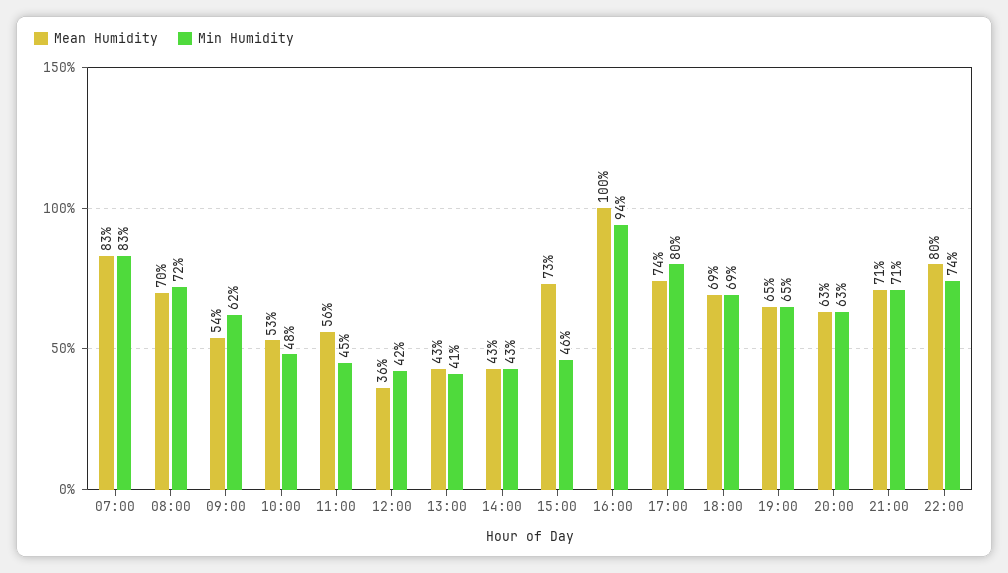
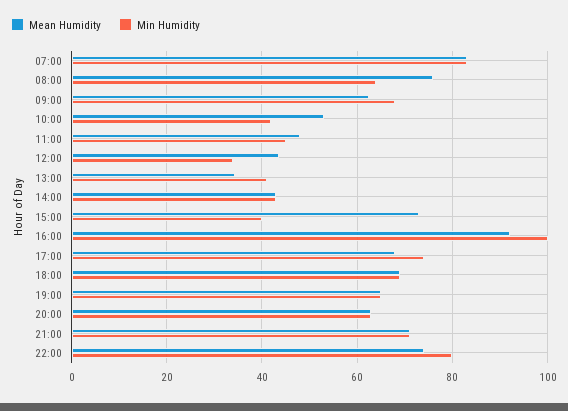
Mean Humidity, 08:00: 70 -> 76
Min Humidity, 08:00: 72 -> 64
Mean Humidity, 09:00: 54 -> 62
Min Humidity, 09:00: 62 -> 68
Min Humidity, 10:00: 48 -> 42
Mean Humidity, 11:00: 56 -> 48
Mean Humidity, 12:00: 36 -> 44
Min Humidity, 12:00: 42 -> 34
Mean Humidity, 13:00: 43 -> 34
Min Humidity, 15:00: 46 -> 40
Mean Humidity, 16:00: 100 -> 92
Min Humidity, 16:00: 94 -> 100
Mean Humidity, 17:00: 74 -> 68
Min Humidity, 17:00: 80 -> 74
Mean Humidity, 22:00: 80 -> 74
Min Humidity, 22:00: 74 -> 80

